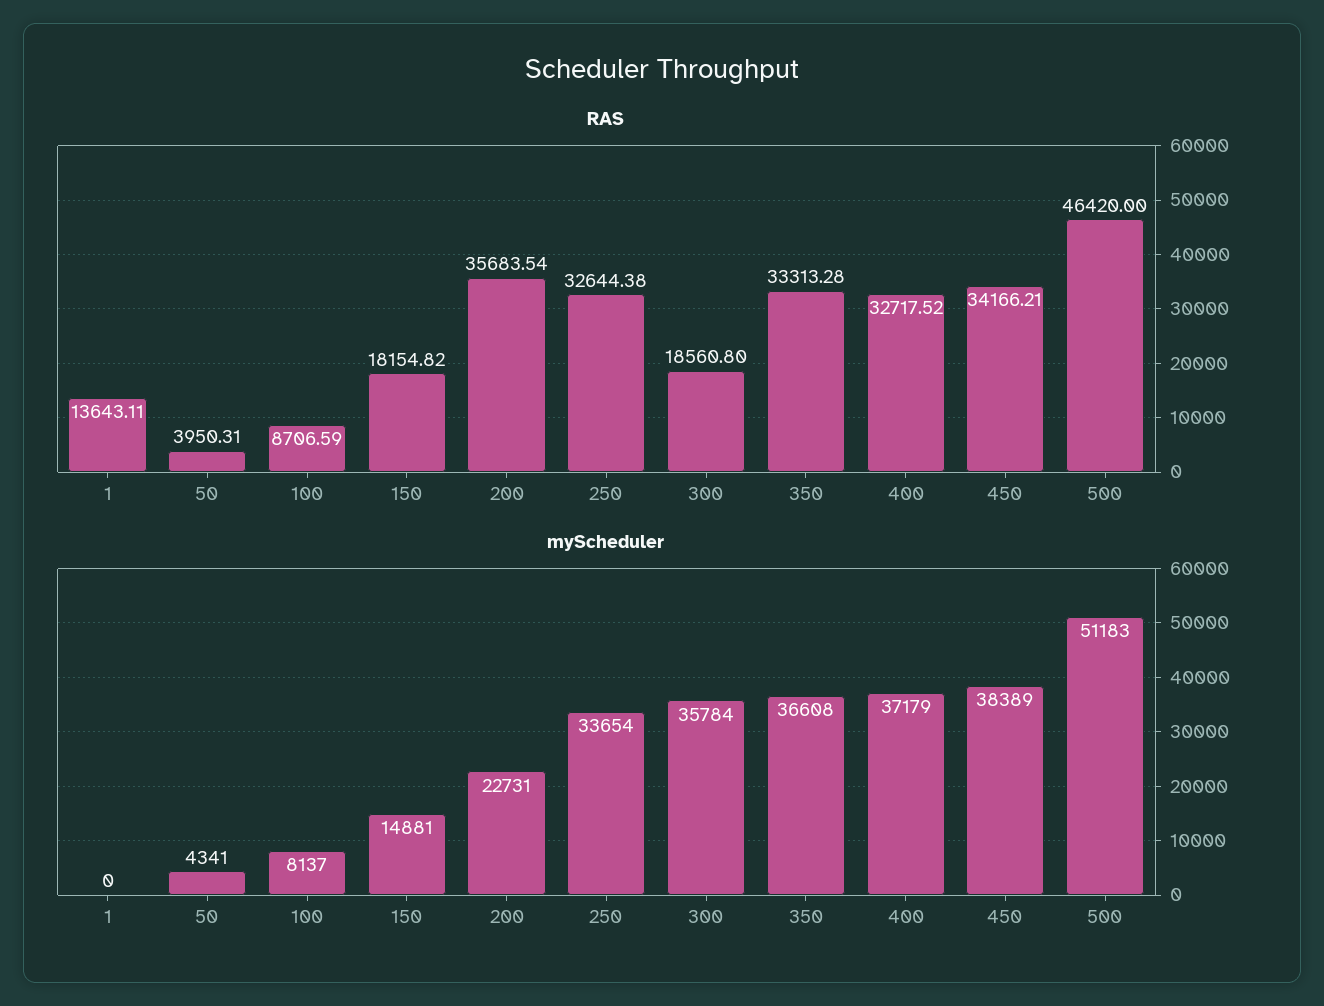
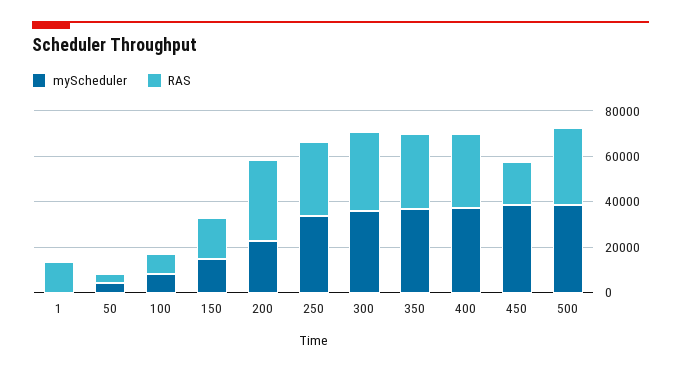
RAS, 300: 18560.8 -> 35000
RAS, 450: 34166.21 -> 20000
RAS, 500: 46420 -> 35000
myScheduler, 500: 51183 -> 40000

